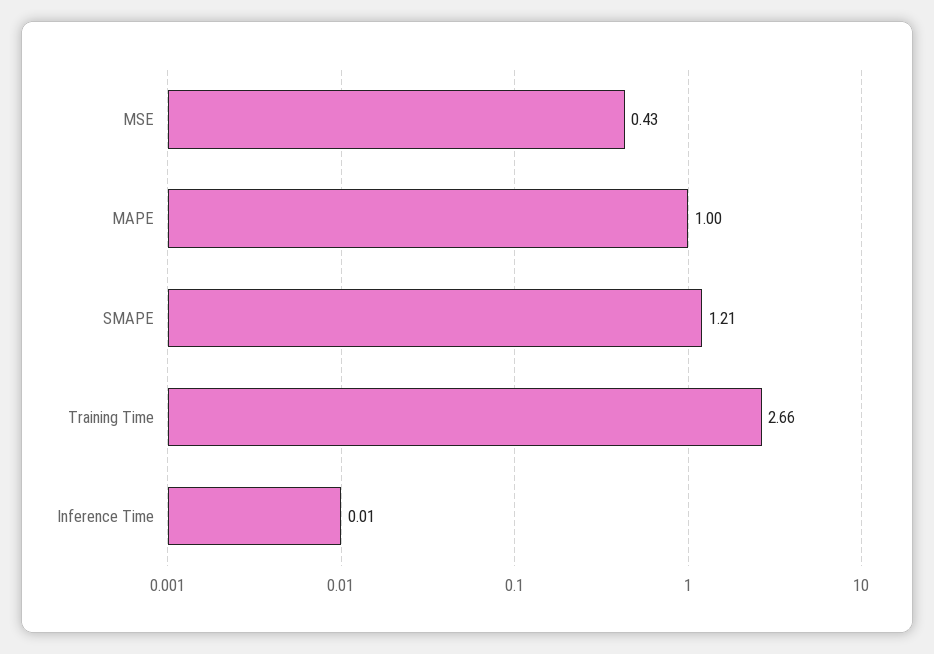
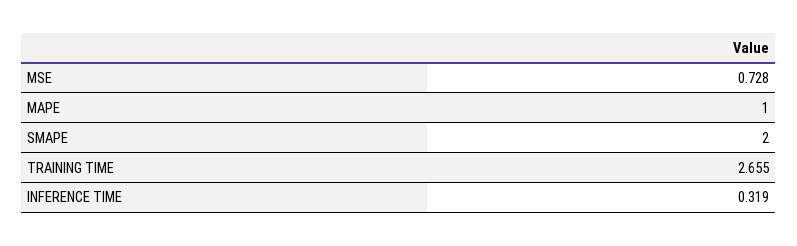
MSE: 0.43 -> 0.728
SMAPE: 1.21 -> 2
Inference Time: 0.01 -> 0.319

